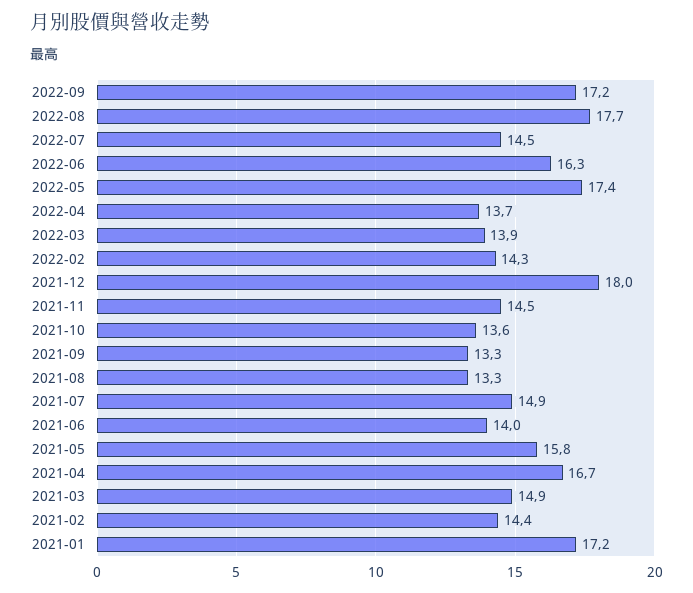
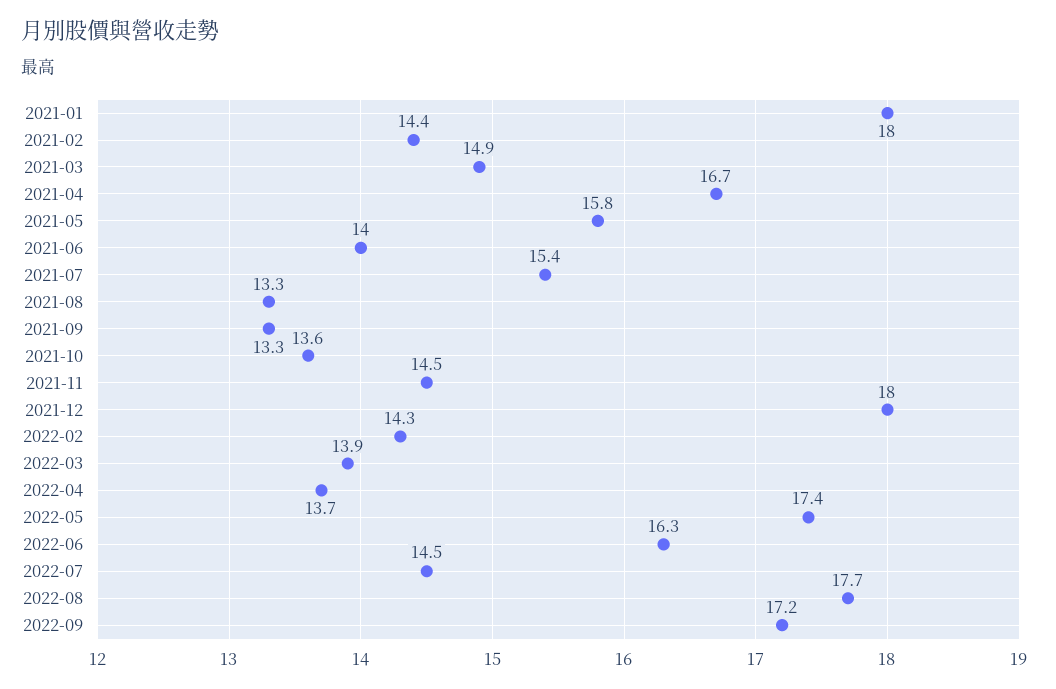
2021-07: 14.9 -> 15.4
2021-01: 17.2 -> 18

